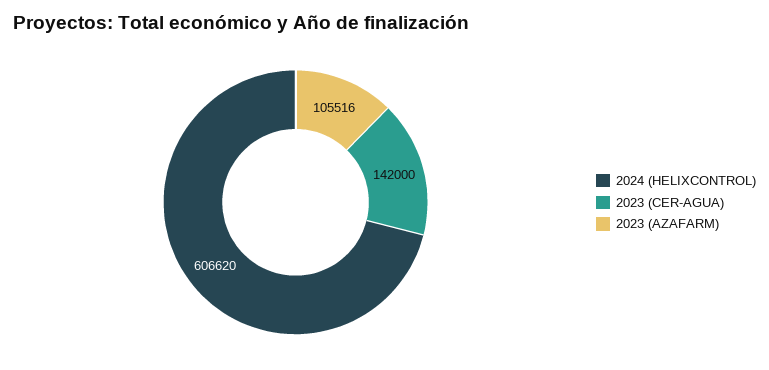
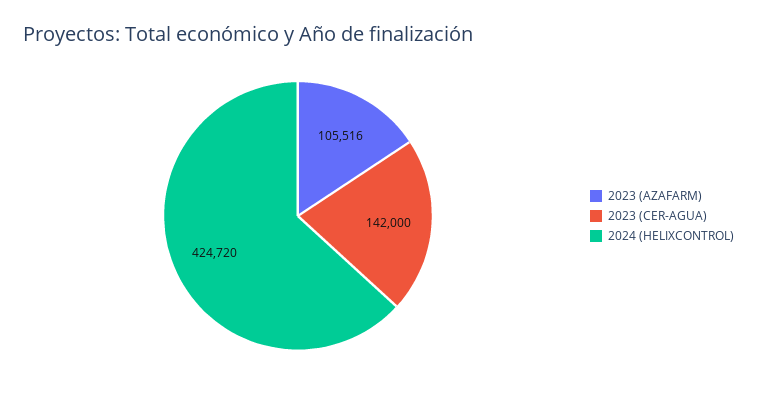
2024 (HELIXCONTROL): 606620 -> 424720

